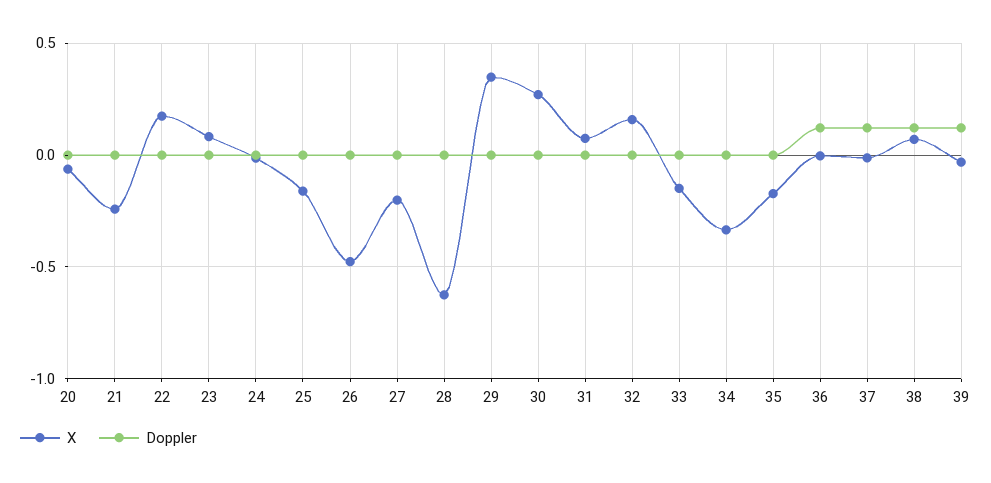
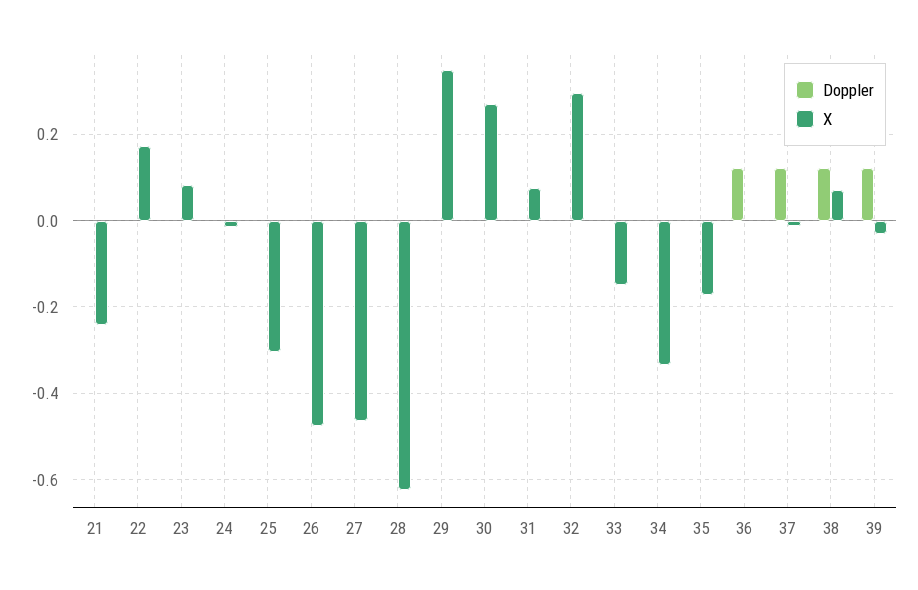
X, 20: -0.05 -> none
Doppler, 20: 0 -> none
X, 25: -0.15 -> -0.3
X, 27: -0.2 -> -0.46
X, 32: 0.15 -> 0.3

